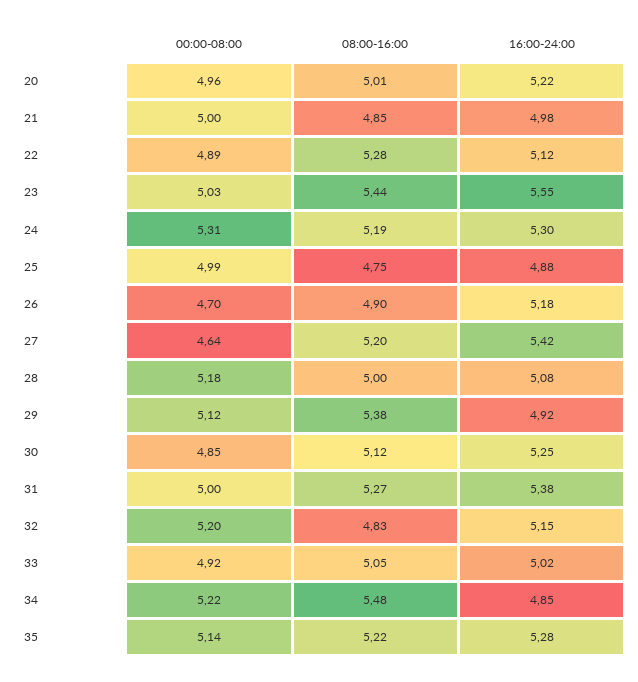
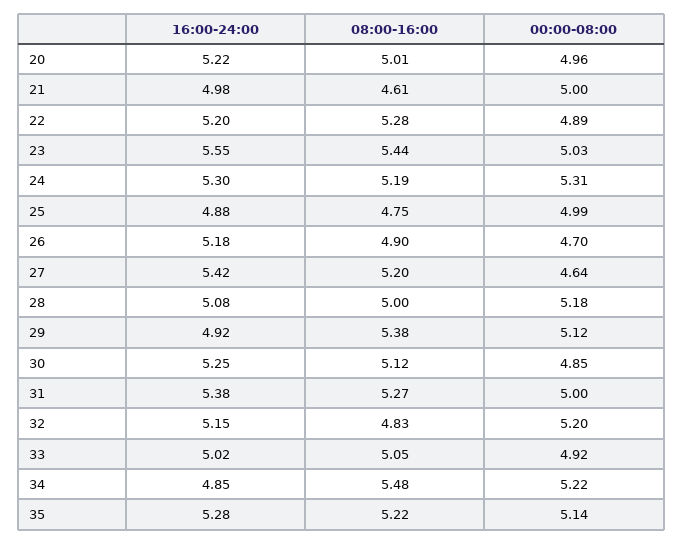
08:00-16:00, 21: 4.85 -> 4.61
16:00-24:00, 22: 5.12 -> 5.2

